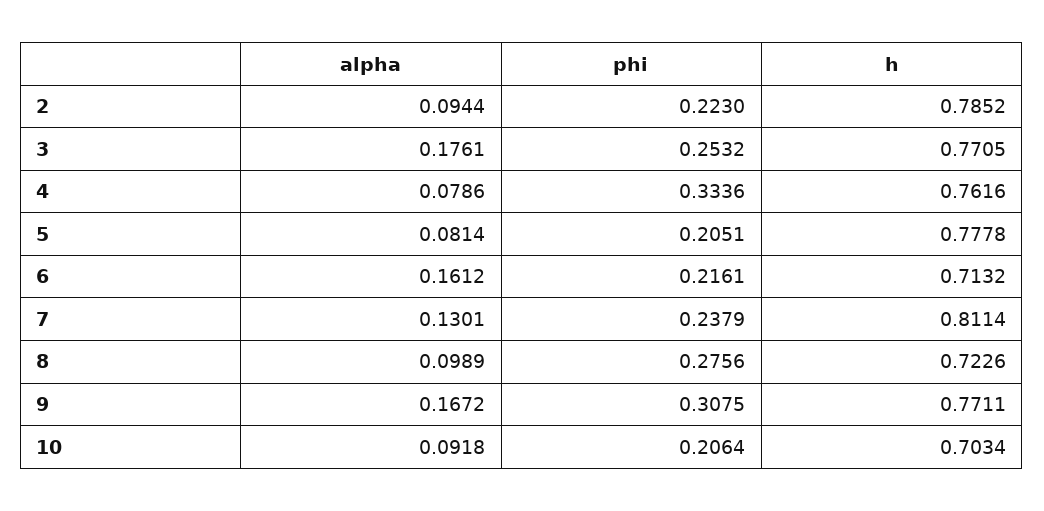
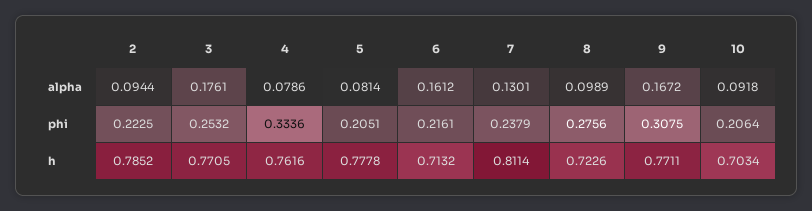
phi, 2: 0.223 -> 0.2225

